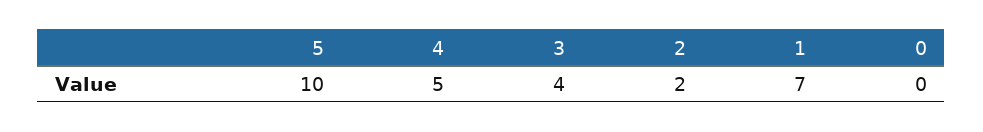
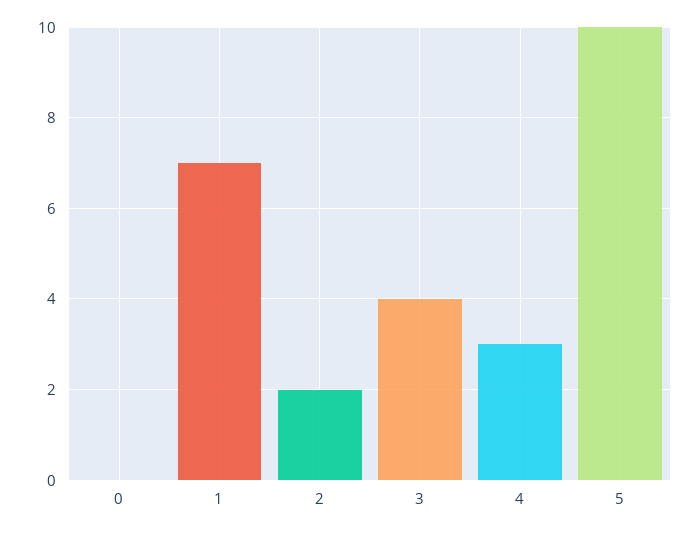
4: 5 -> 3

